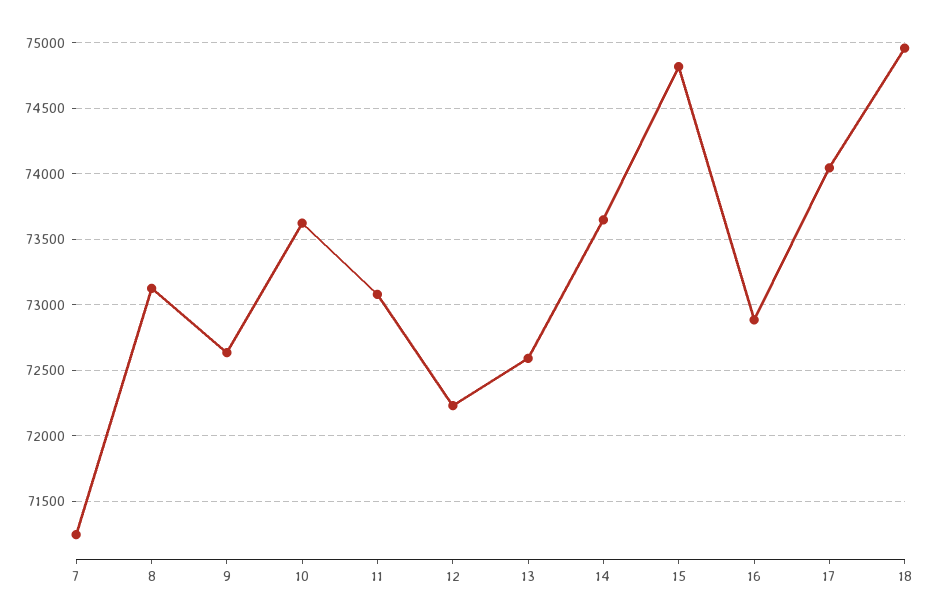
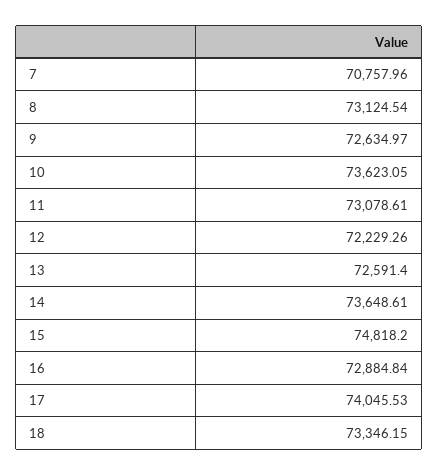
7: 71250 -> 70757.96
18: 74950 -> 73346.15

